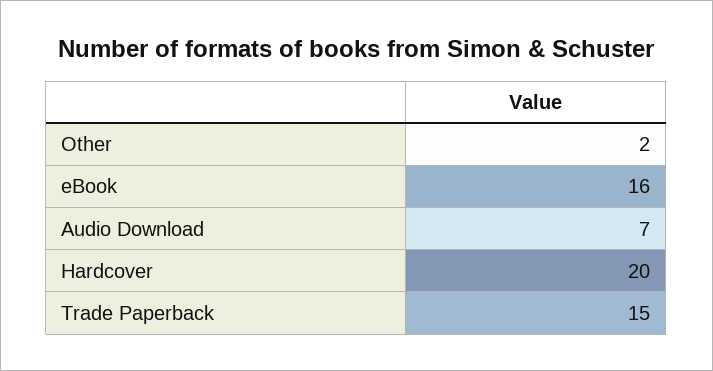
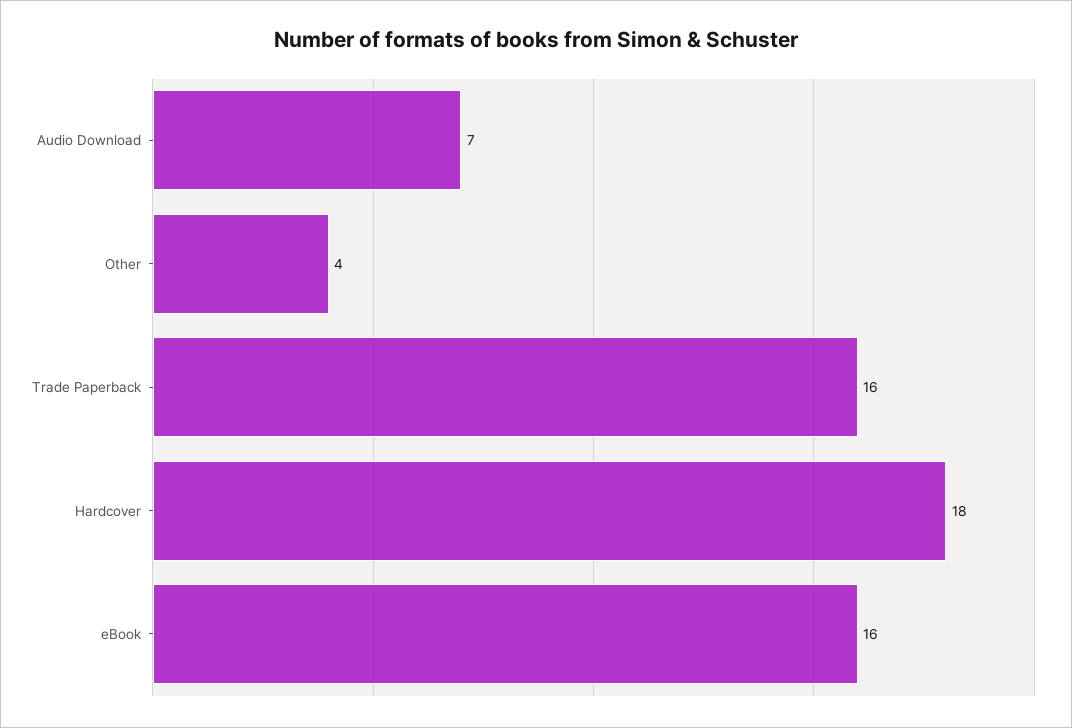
Other: 2 -> 4
Hardcover: 20 -> 18
Trade Paperback: 15 -> 16

